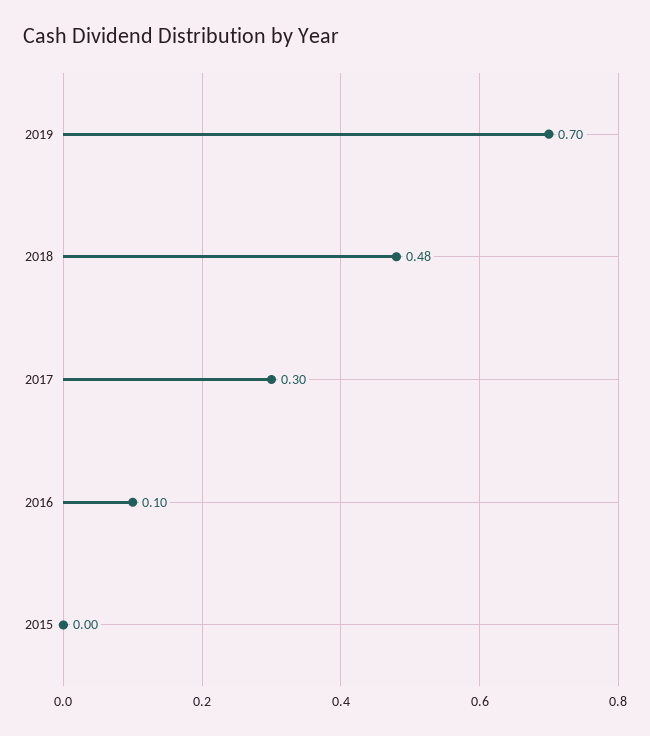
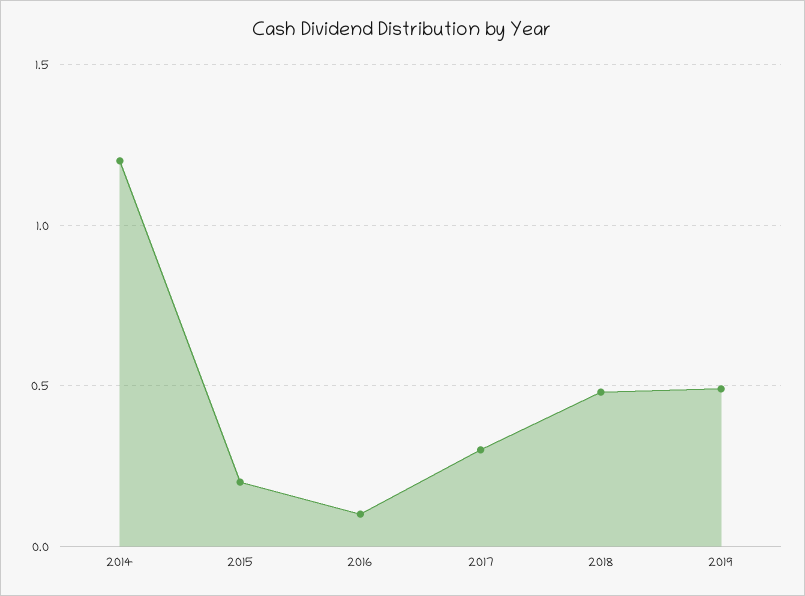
2019: 0.7 -> 0.5
2015: 0 -> 0.2
2014: none -> 1.2

